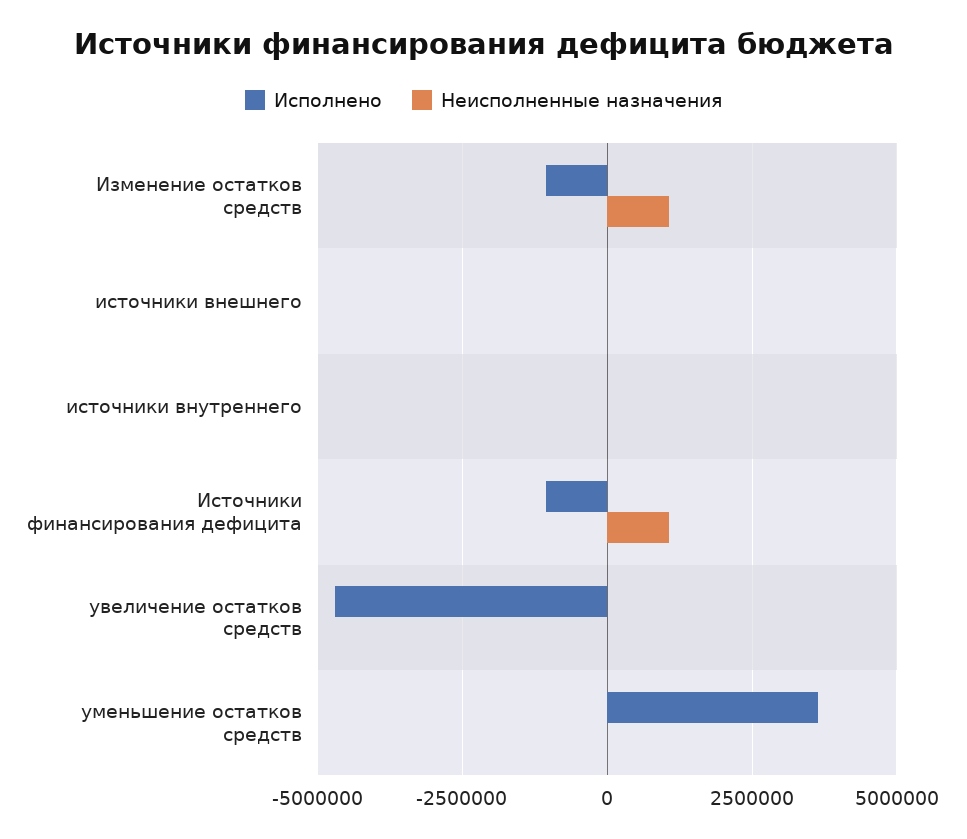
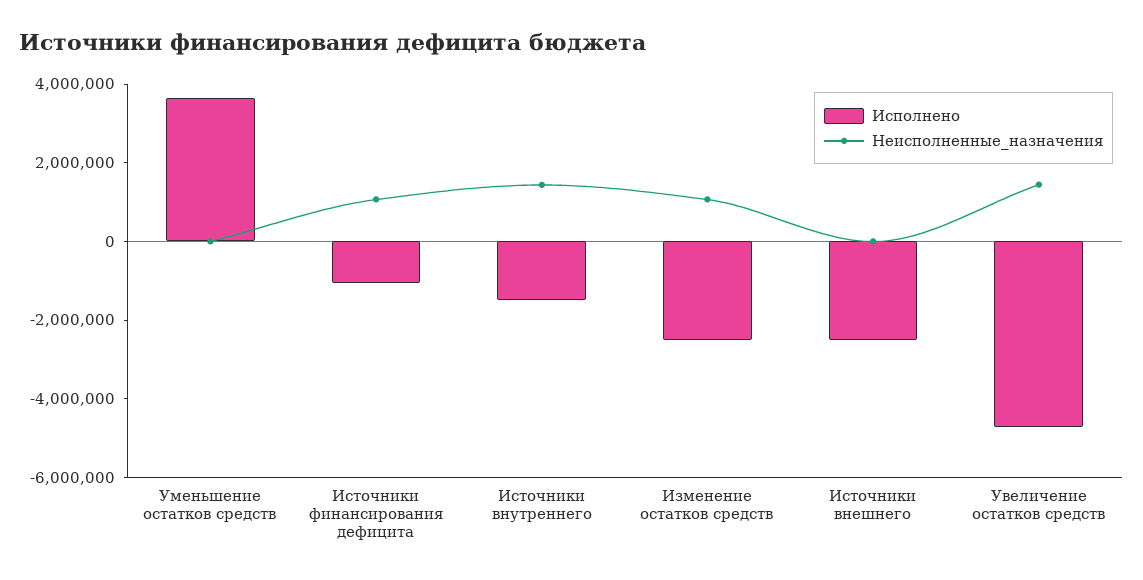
Исполнено, Изменение остатков средств: -1000000 -> -2500000
Исполнено, источники внешнего: 0 -> -2500000
Исполнено, источники внутреннего: 0 -> -1500000
Неисполненные назначения, источники внутреннего: 0 -> 1500000
Неисполненные назначения, увеличение остатков средств: 0 -> 1500000

